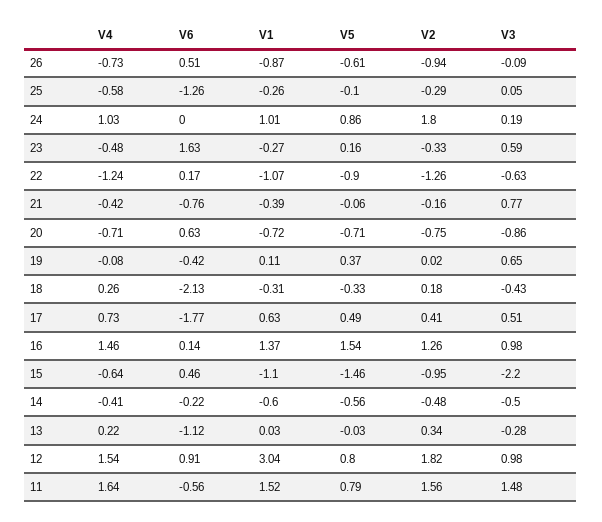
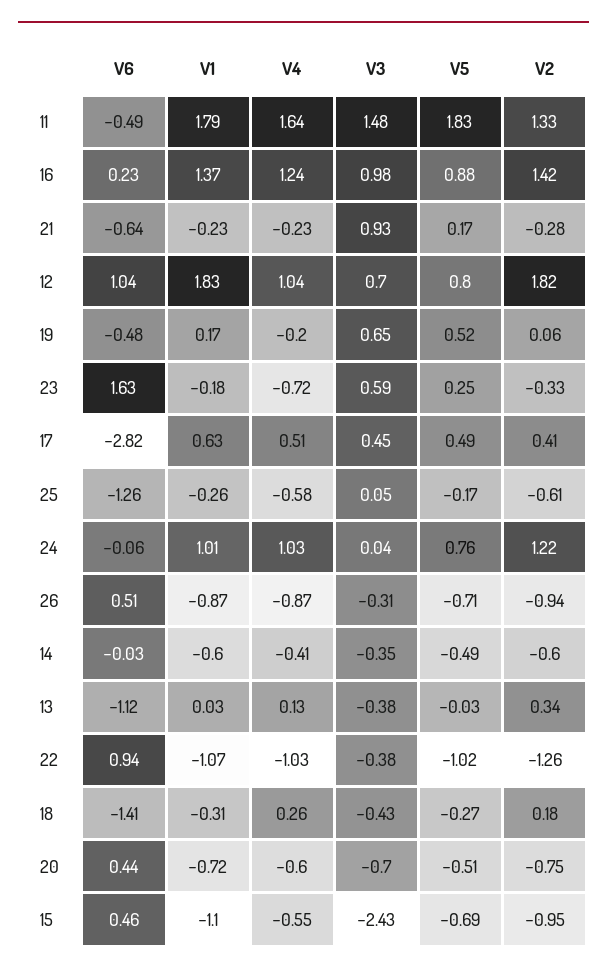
V4, 26: -0.73 -> -0.87
V5, 26: -0.61 -> -0.71
V3, 26: -0.09 -> -0.31
V5, 25: -0.1 -> -0.17
V2, 25: -0.29 -> -0.61
V6, 24: 0 -> -0.06
V5, 24: 0.86 -> 0.76
V2, 24: 1.8 -> 1.22
V3, 24: 0.19 -> 0.04
V4, 23: -0.48 -> -0.72
V1, 23: -0.27 -> -0.18
V5, 23: 0.16 -> 0.25
V4, 22: -1.24 -> -1.03
V6, 22: 0.17 -> 0.94
V5, 22: -0.9 -> -1.02
V3, 22: -0.63 -> -0.38
V4, 21: -0.42 -> -0.23
V6, 21: -0.76 -> -0.64
V1, 21: -0.39 -> -0.23
V5, 21: -0.06 -> 0.17
V2, 21: -0.16 -> -0.28
V3, 21: 0.77 -> 0.93
V4, 20: -0.71 -> -0.6
V6, 20: 0.63 -> 0.44
V5, 20: -0.71 -> -0.51
V3, 20: -0.86 -> -0.7
V4, 19: -0.08 -> -0.2
V6, 19: -0.42 -> -0.48
V1, 19: 0.11 -> 0.17
V5, 19: 0.37 -> 0.52
V2, 19: 0.02 -> 0.06
V6, 18: -2.13 -> -1.41
V5, 18: -0.33 -> -0.27
V4, 17: 0.73 -> 0.51
V6, 17: -1.77 -> -2.82
V3, 17: 0.51 -> 0.45
V4, 16: 1.46 -> 1.24
V6, 16: 0.14 -> 0.23
V5, 16: 1.54 -> 0.88
V2, 16: 1.26 -> 1.42
V4, 15: -0.64 -> -0.55
V5, 15: -1.46 -> -0.69
V3, 15: -2.2 -> -2.43
V6, 14: -0.22 -> -0.03
V5, 14: -0.56 -> -0.49
V2, 14: -0.48 -> -0.6
V3, 14: -0.5 -> -0.35
V4, 13: 0.22 -> 0.13
V3, 13: -0.28 -> -0.38
V4, 12: 1.54 -> 1.04
V6, 12: 0.91 -> 1.04
V1, 12: 3.04 -> 1.83
V3, 12: 0.98 -> 0.7
V6, 11: -0.56 -> -0.49
V1, 11: 1.52 -> 1.79
V5, 11: 0.79 -> 1.83
V2, 11: 1.56 -> 1.33

